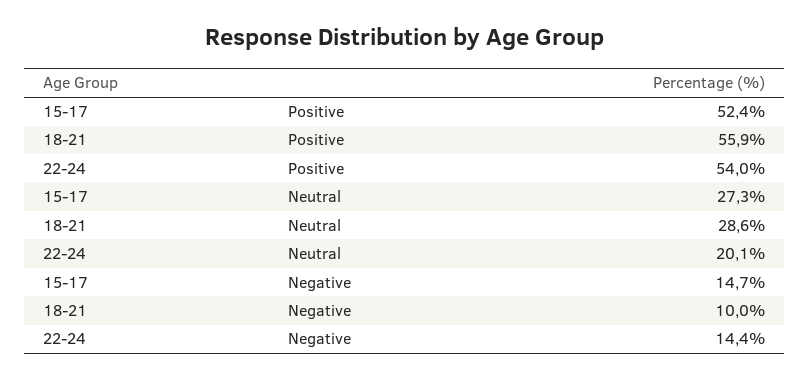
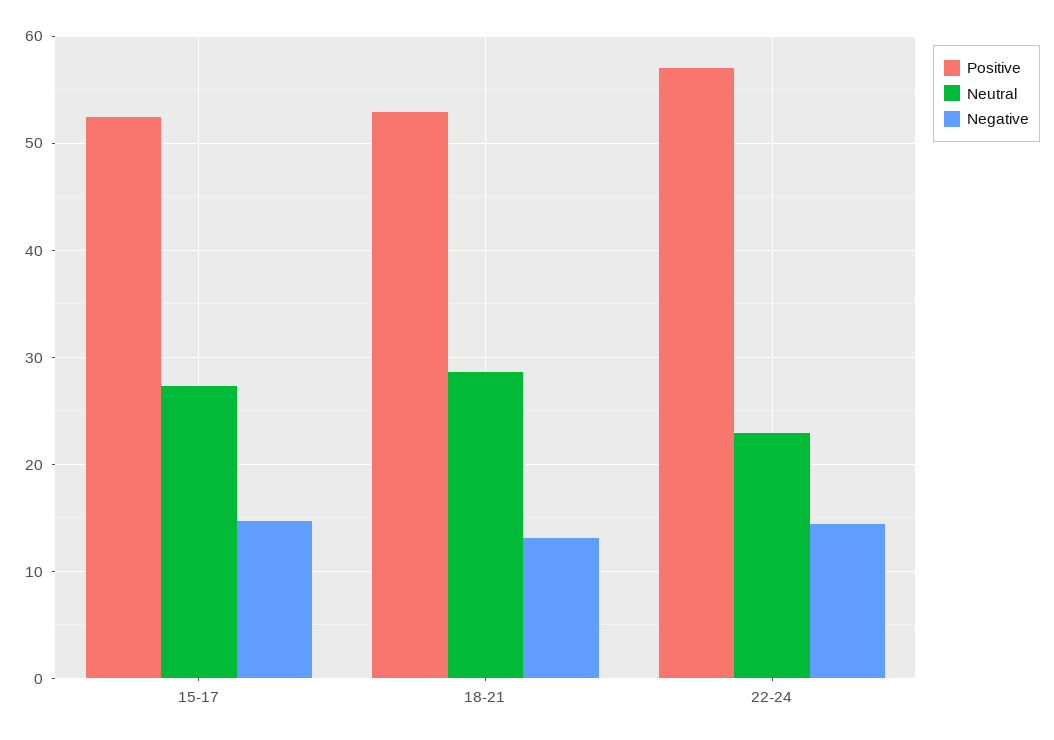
Positive, 18-21: 55.9 -> 53
Positive, 22-24: 54 -> 57
Neutral, 22-24: 20.1 -> 23
Negative, 18-21: 10 -> 13

